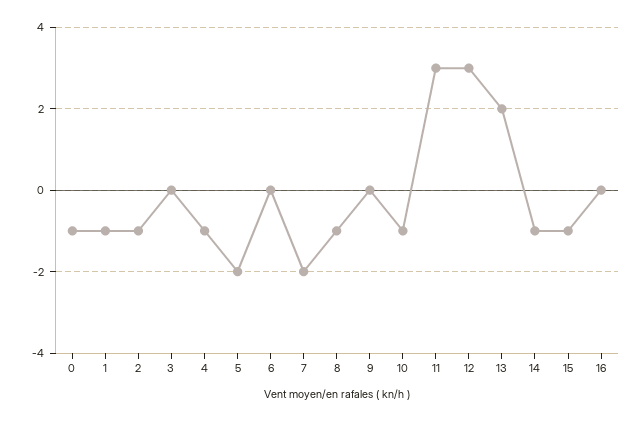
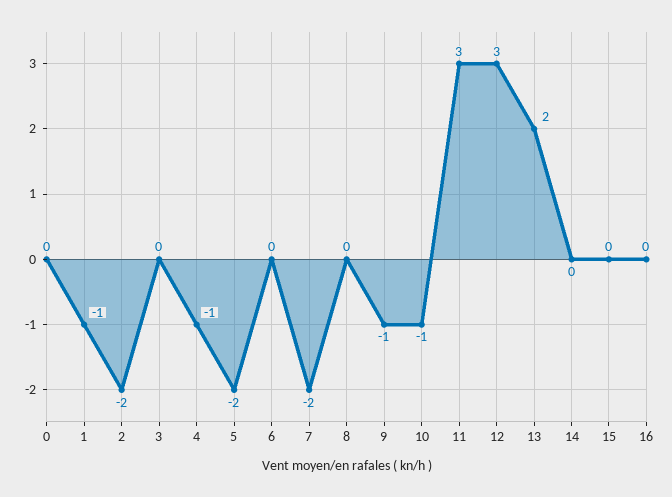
0: -1 -> 0
2: -1 -> -2
8: -1 -> 0
9: 0 -> -1
14: -1 -> 0
15: -1 -> 0

